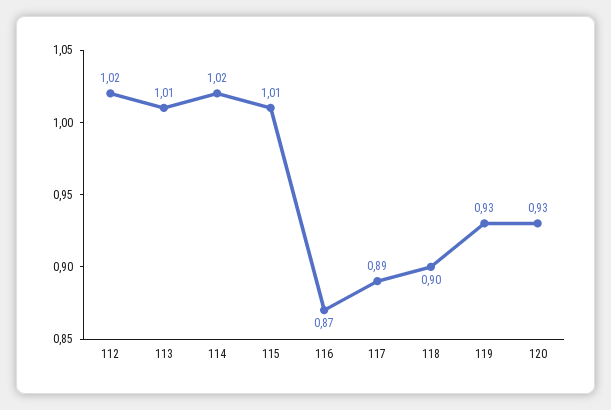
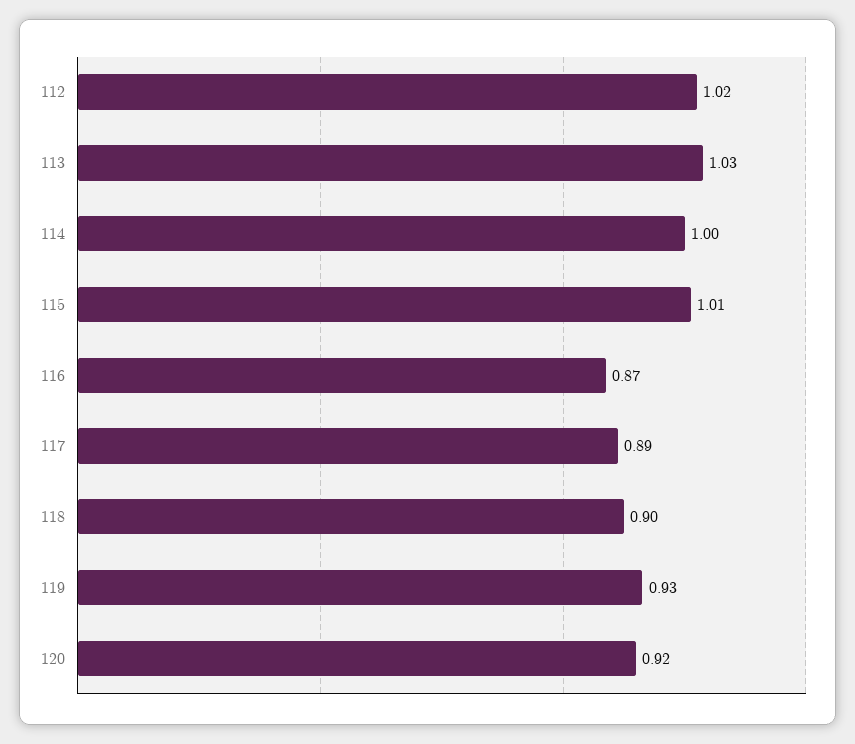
113: 1.01 -> 1.03
114: 1.02 -> 1
120: 0.93 -> 0.92

